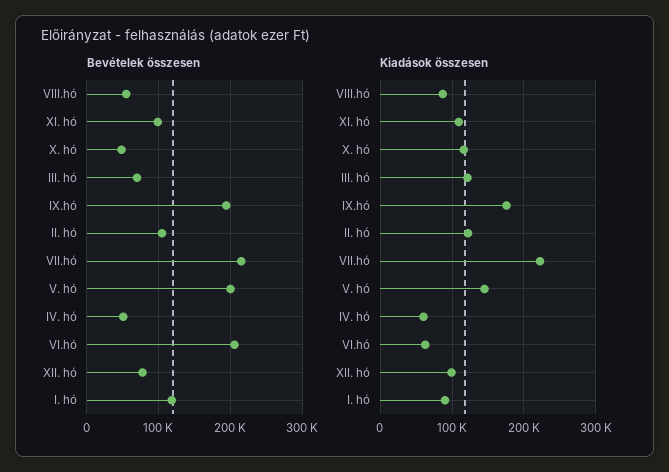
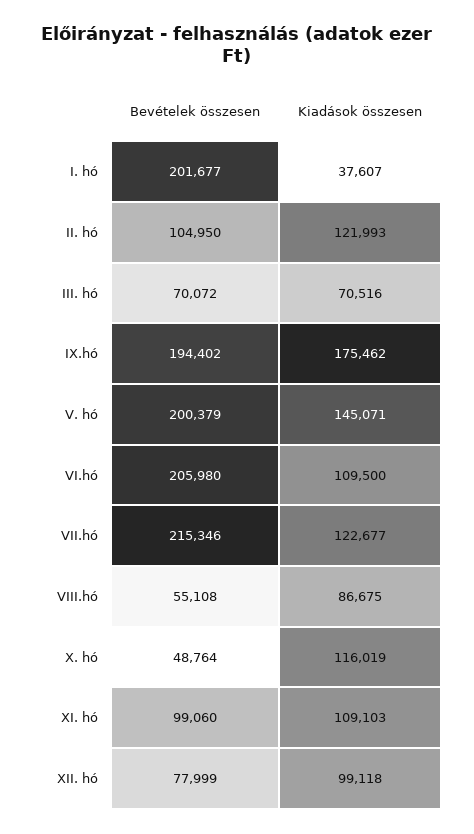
Bevételek összesen, IV. hó: 50000 -> none
Bevételek összesen, I. hó: 120000 -> 201677
Kiadások összesen, III. hó: 120000 -> 70516
Kiadások összesen, VII.hó: 220000 -> 122677
Kiadások összesen, IV. hó: 60000 -> none
Kiadások összesen, VI.hó: 60000 -> 109500
Kiadások összesen, I. hó: 90000 -> 37607

